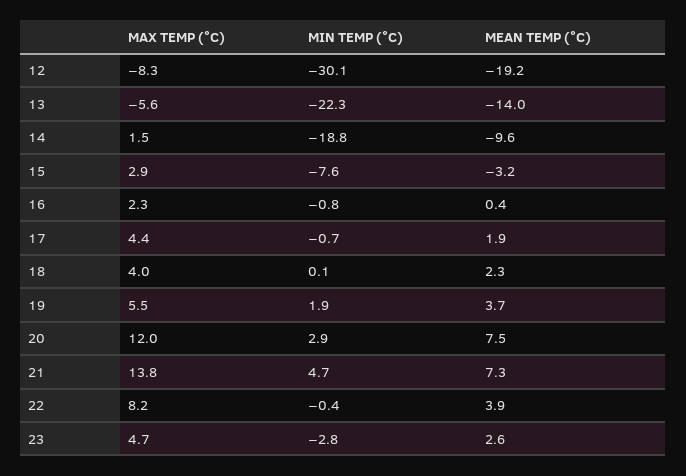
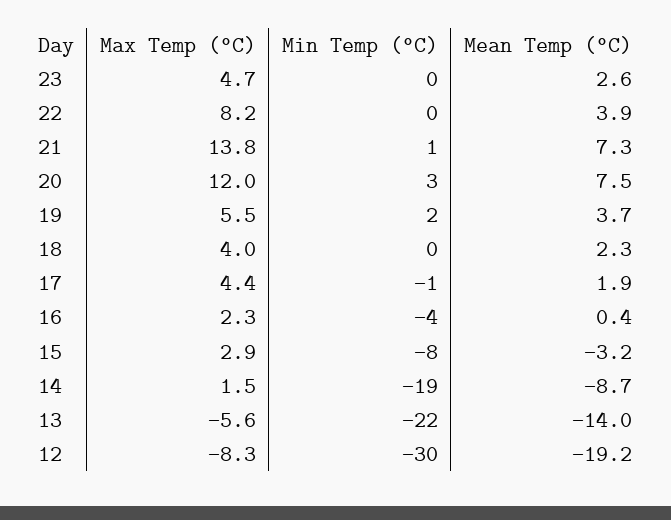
MEAN TEMP (°C), 14: -9.6 -> -8.7
MIN TEMP (°C), 16: -0.8 -> -4
MIN TEMP (°C), 21: 4.7 -> 1
MIN TEMP (°C), 23: -2.8 -> 0

